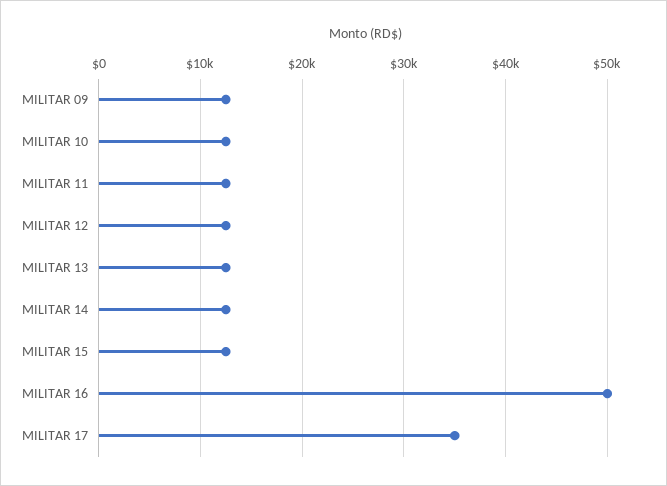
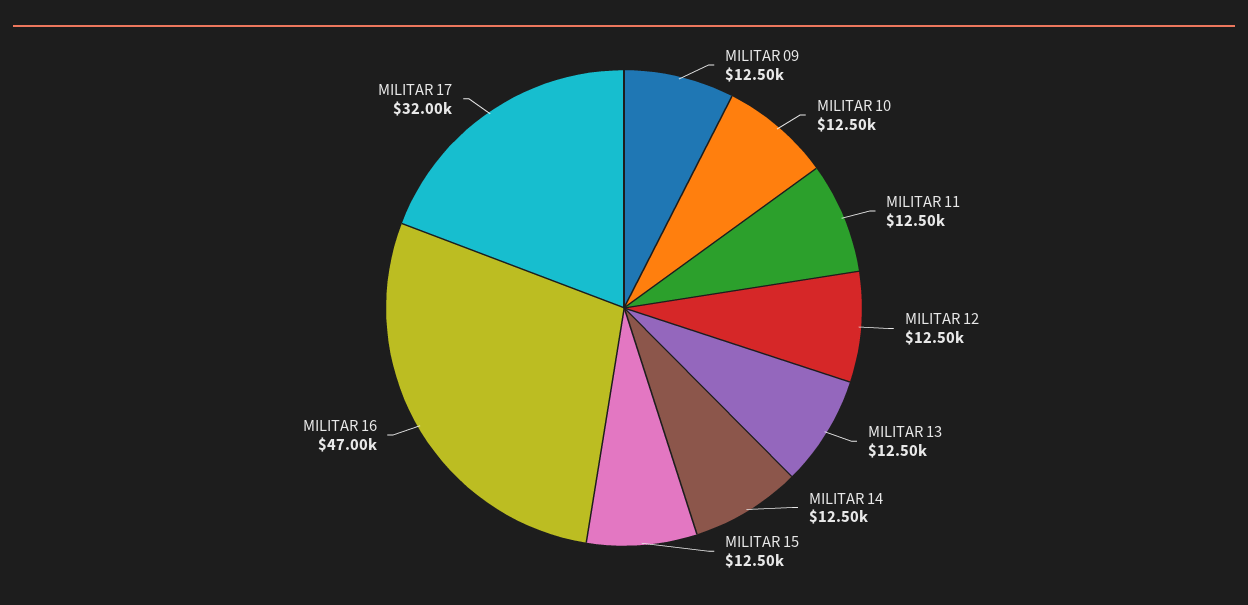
MILITAR 16: 50000 -> 47000
MILITAR 17: 35000 -> 32000

